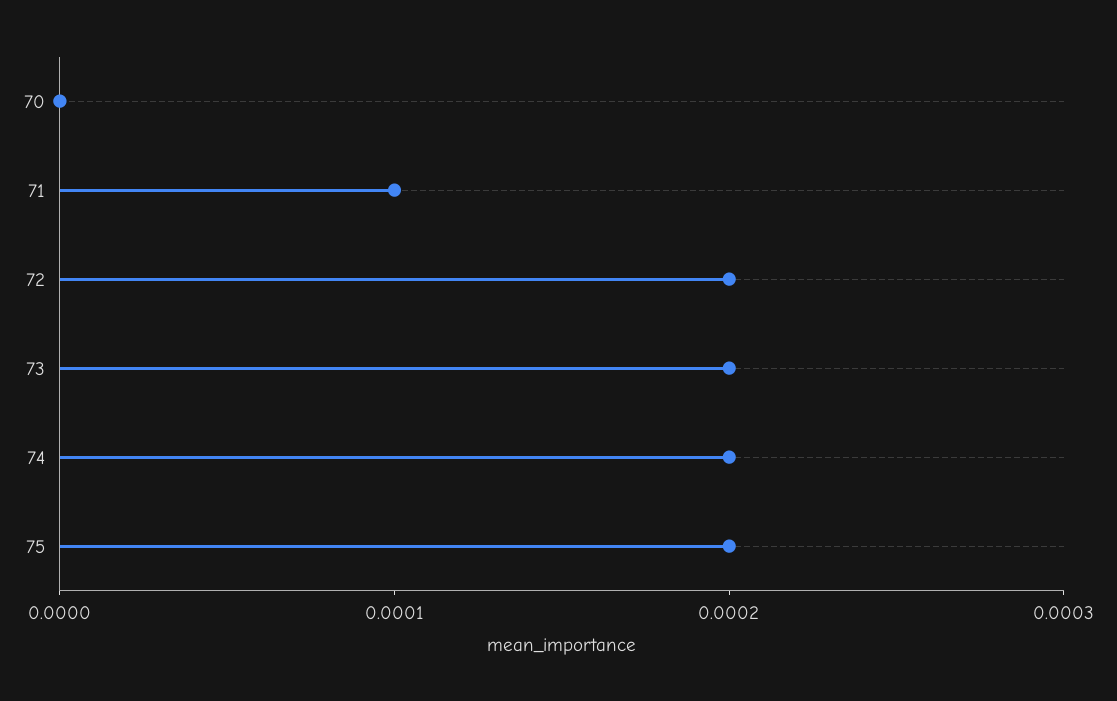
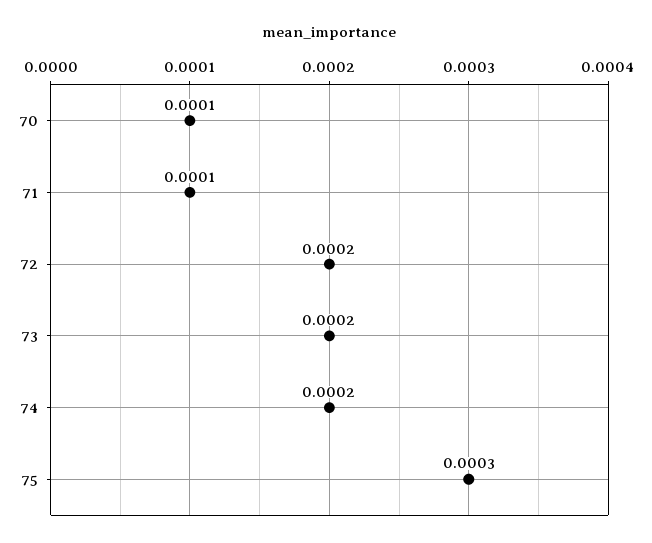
70: 0 -> 0.0001
75: 0.0002 -> 0.0003

